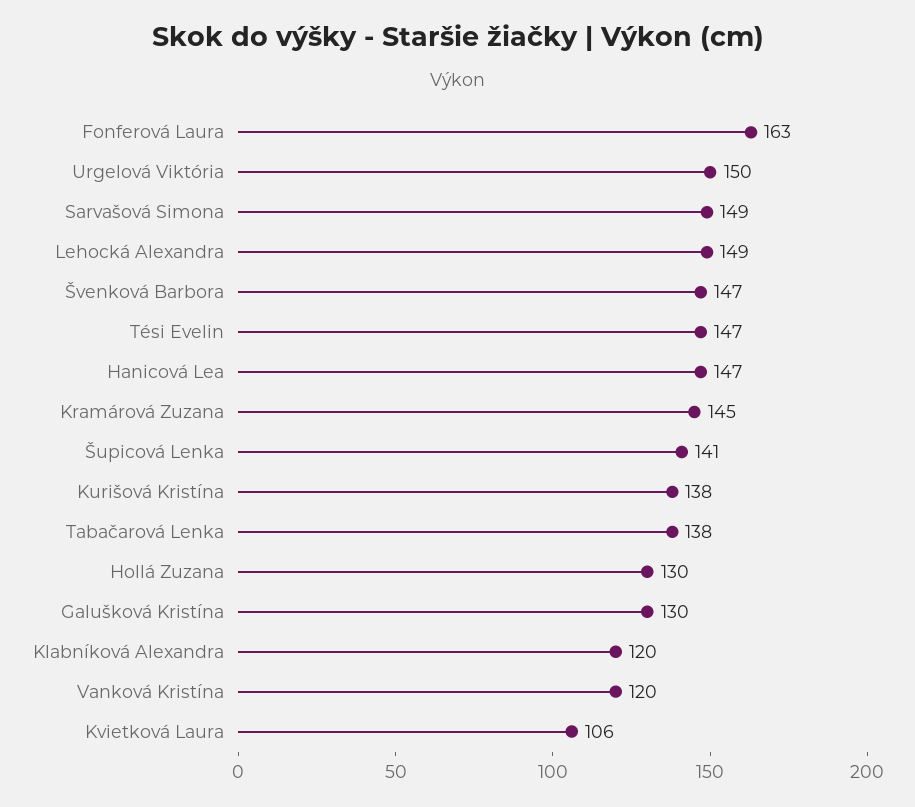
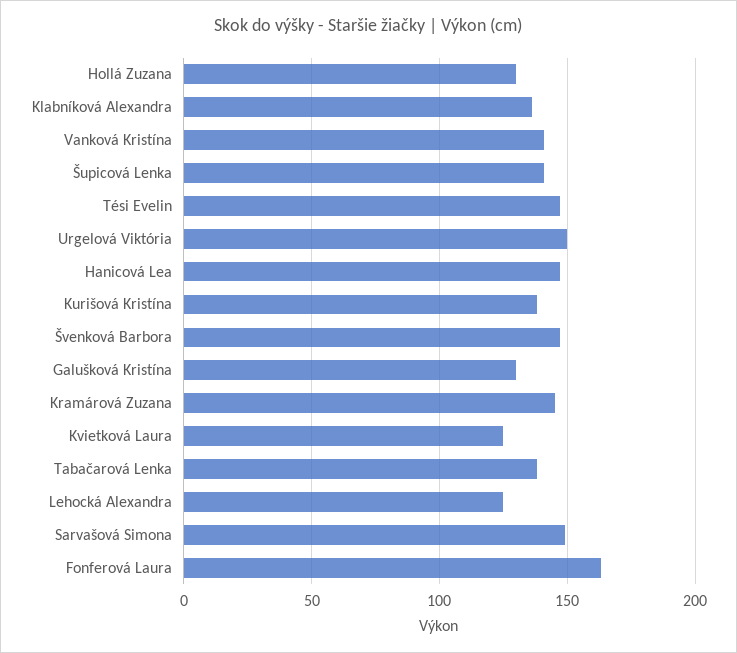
Lehocká Alexandra: 149 -> 125
Klabníková Alexandra: 120 -> 135
Vanková Kristína: 120 -> 140
Kvietková Laura: 106 -> 125

